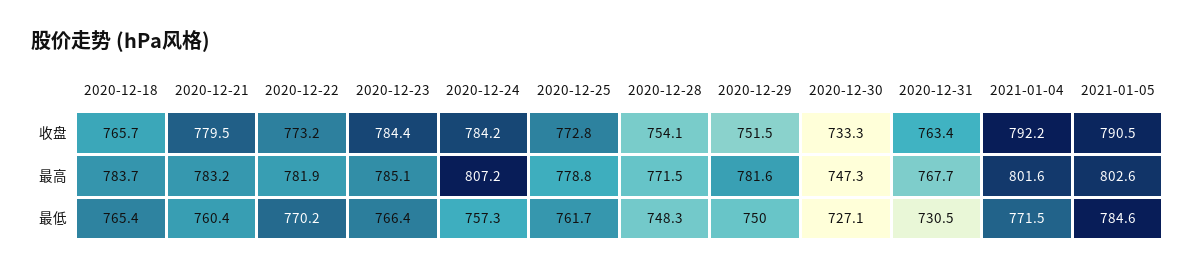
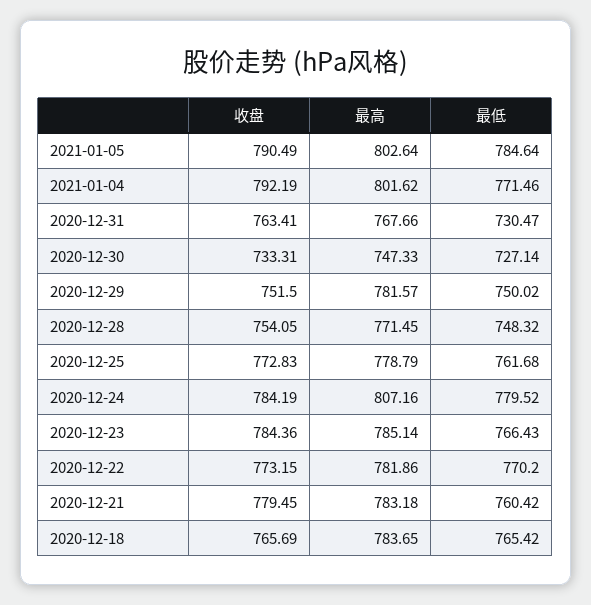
2020-12-24, 最低: 757.3 -> 779.52

